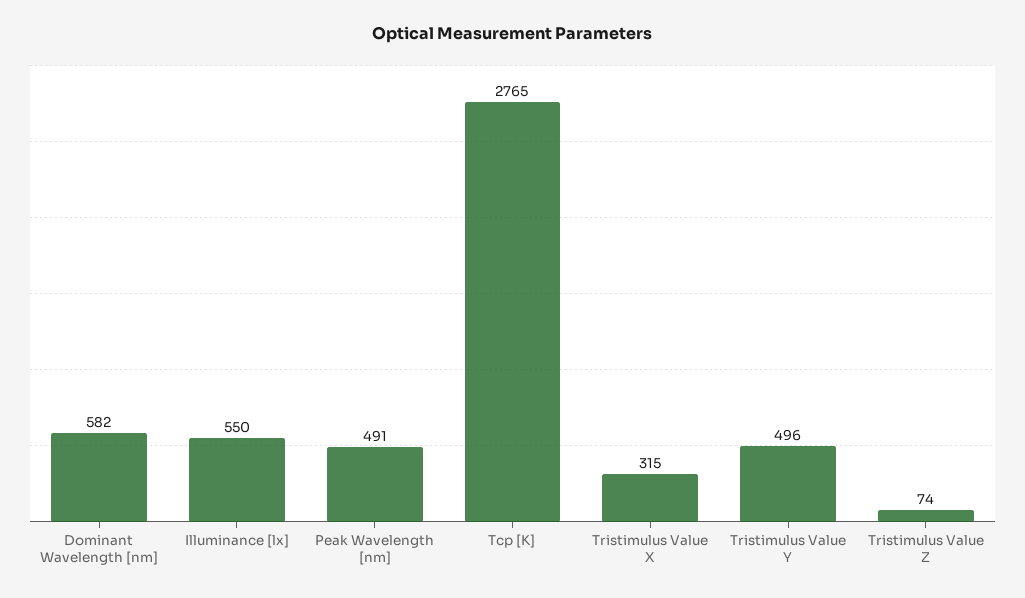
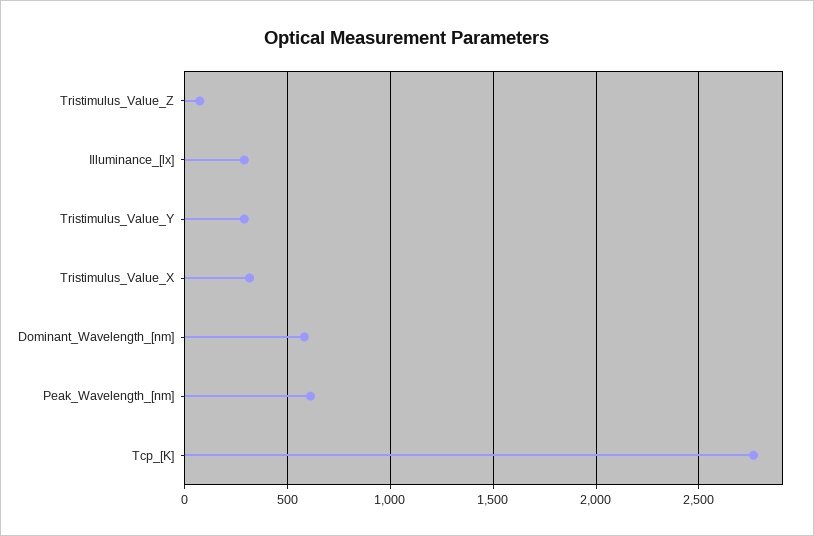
Illuminance [lx]: 550 -> 300
Peak Wavelength [nm]: 491 -> 600
Tristimulus Value Y: 496 -> 300

